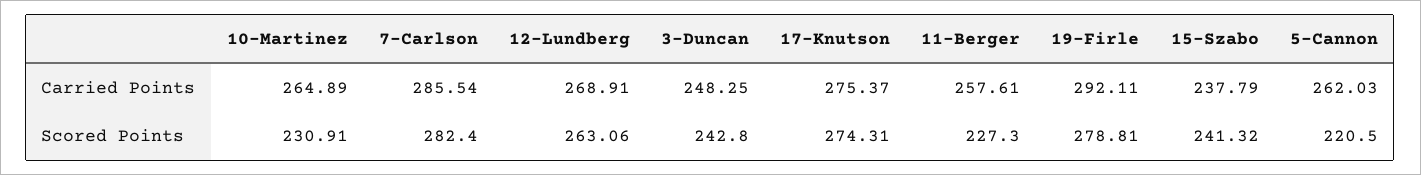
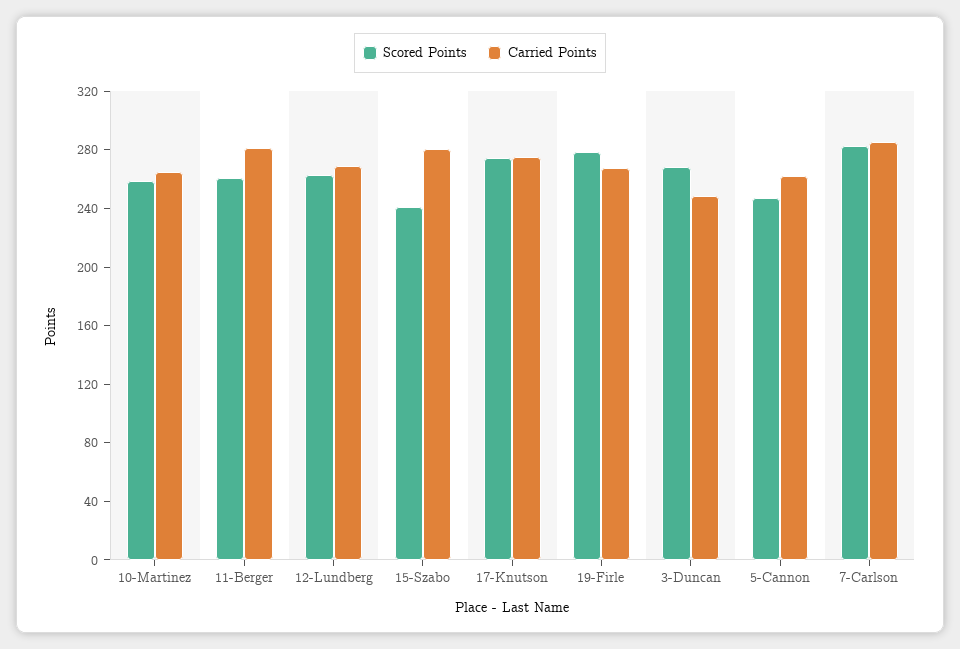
Carried Points, 11-Berger: 257.61 -> 280
Carried Points, 19-Firle: 292.11 -> 270
Carried Points, 15-Szabo: 237.79 -> 280
Scored Points, 10-Martinez: 230.91 -> 260
Scored Points, 3-Duncan: 242.8 -> 270
Scored Points, 11-Berger: 227.3 -> 260
Scored Points, 5-Cannon: 220.5 -> 250

